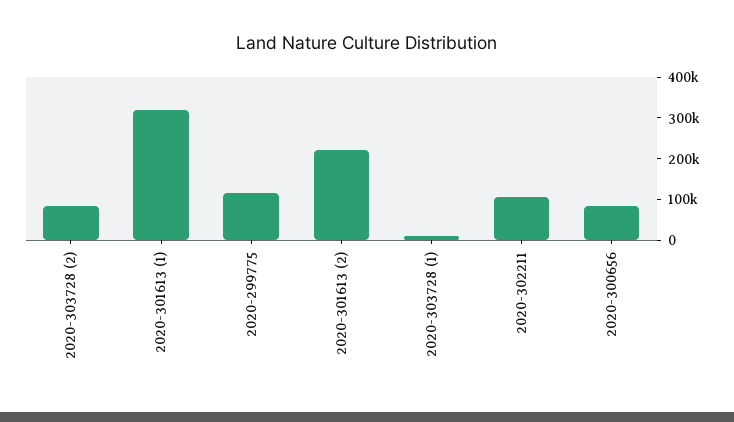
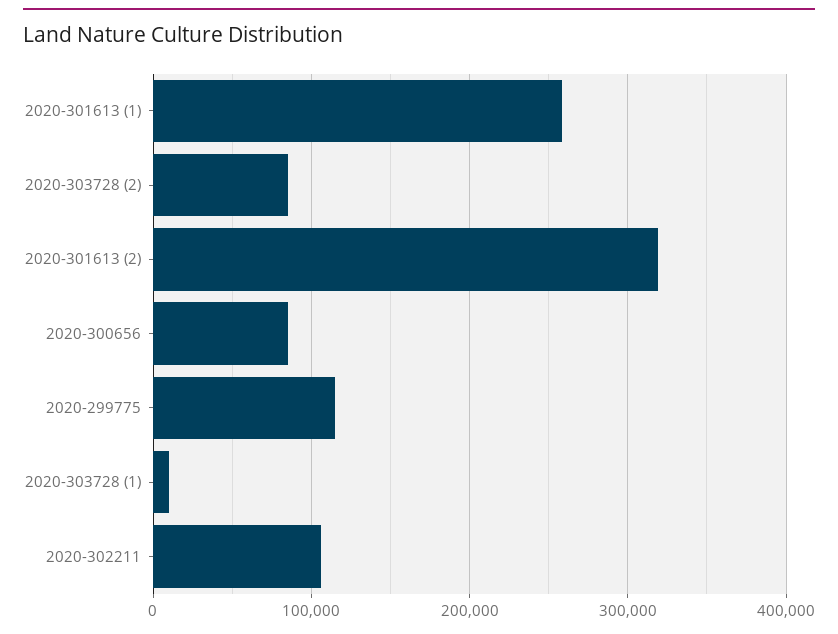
2020-301613 (1): 320000 -> 260000
2020-301613 (2): 220000 -> 320000

